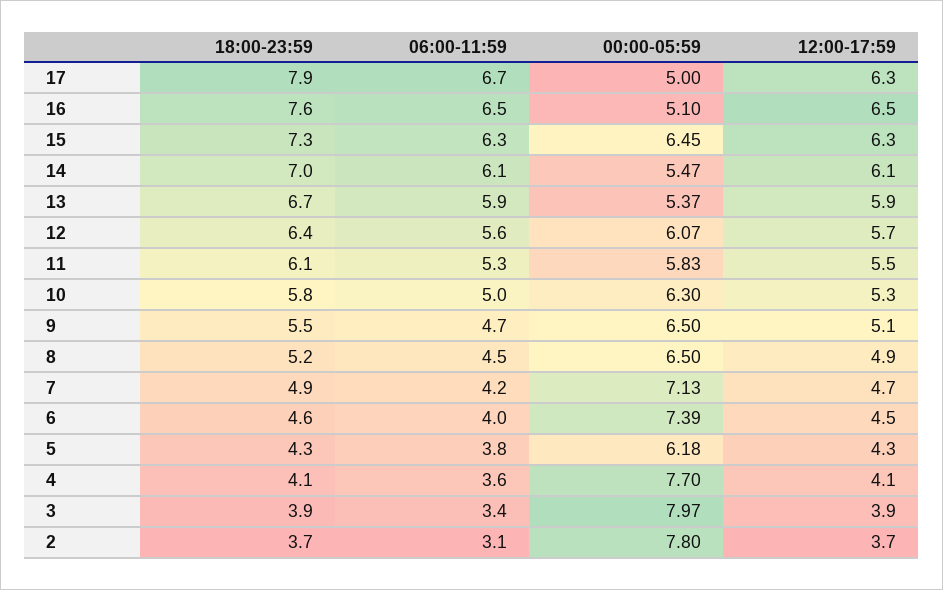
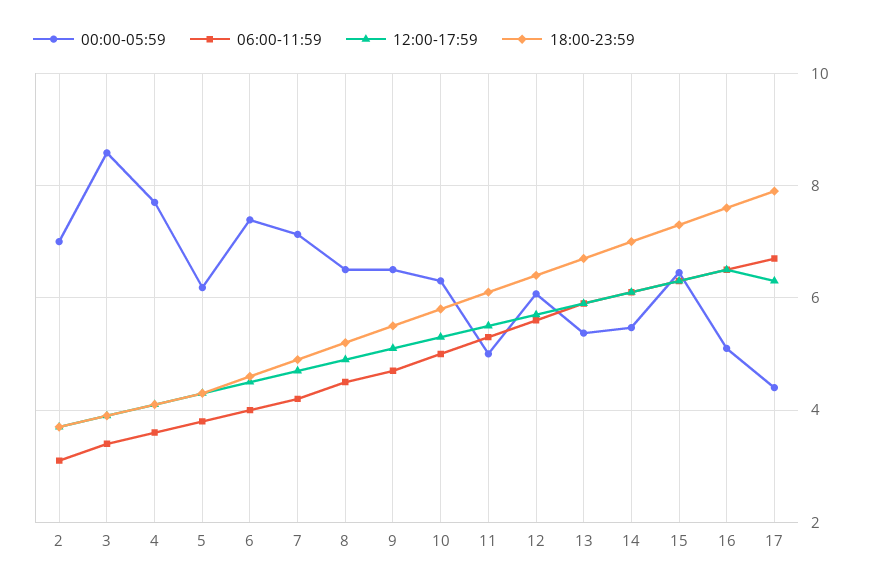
00:00-05:59, 17: 5 -> 4.4
00:00-05:59, 11: 5.83 -> 5
00:00-05:59, 3: 7.97 -> 8.6
00:00-05:59, 2: 7.8 -> 7

